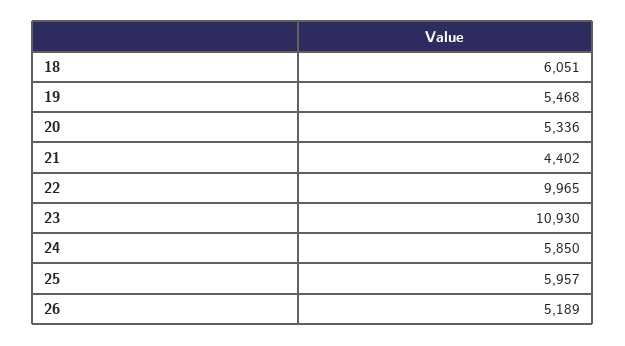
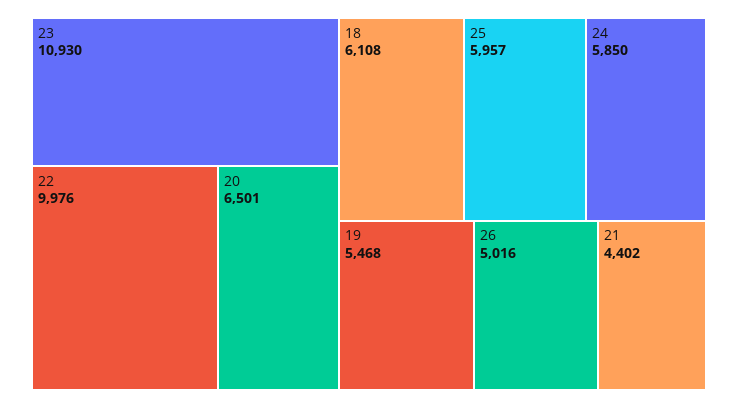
18: 6051 -> 6108
20: 5336 -> 6501
22: 9965 -> 9976
26: 5189 -> 5016

